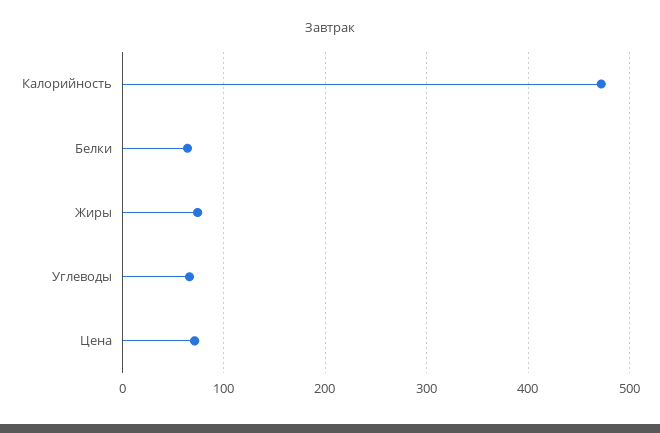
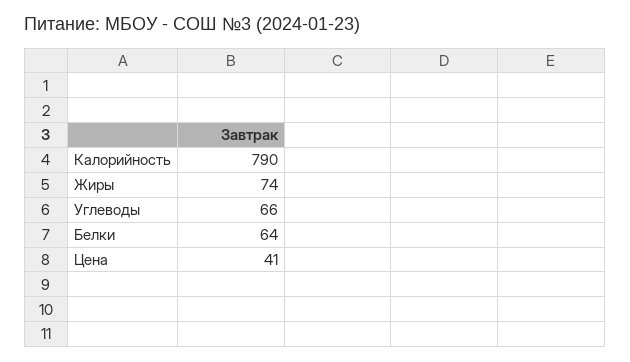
Калорийность: 470 -> 790
Цена: 70 -> 41

